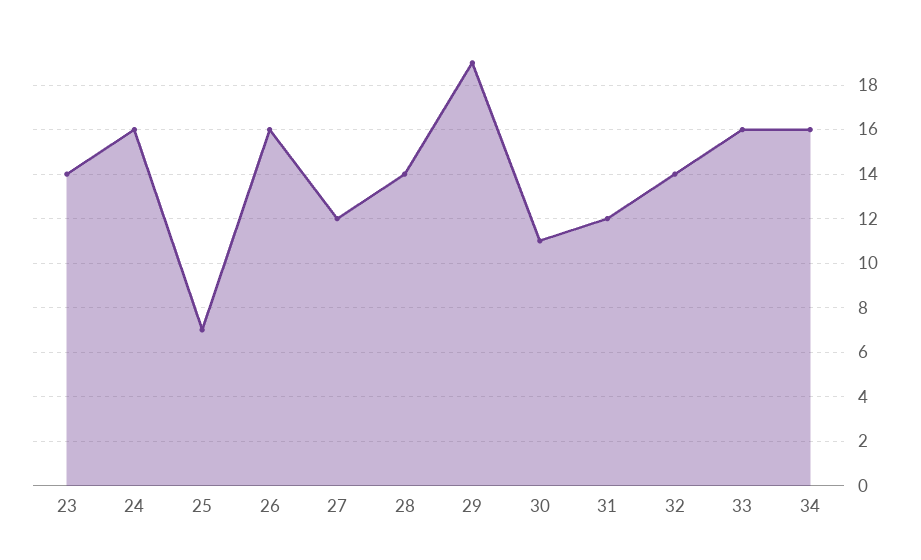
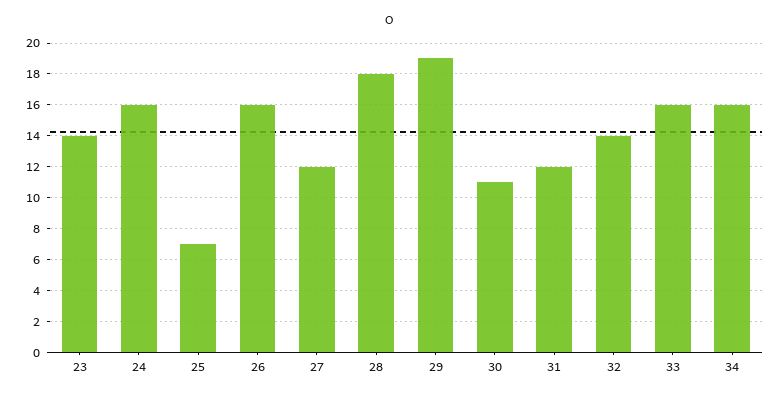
28: 14 -> 18

